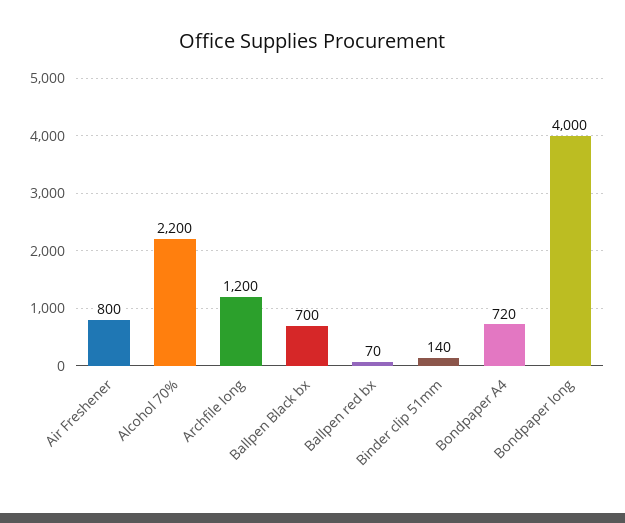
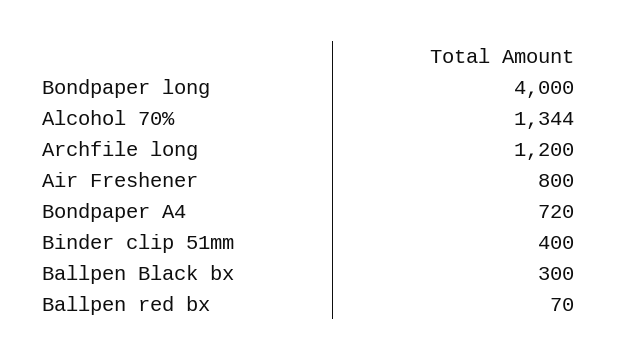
Alcohol 70%: 2200 -> 1344
Ballpen Black bx: 700 -> 300
Binder clip 51mm: 140 -> 400

